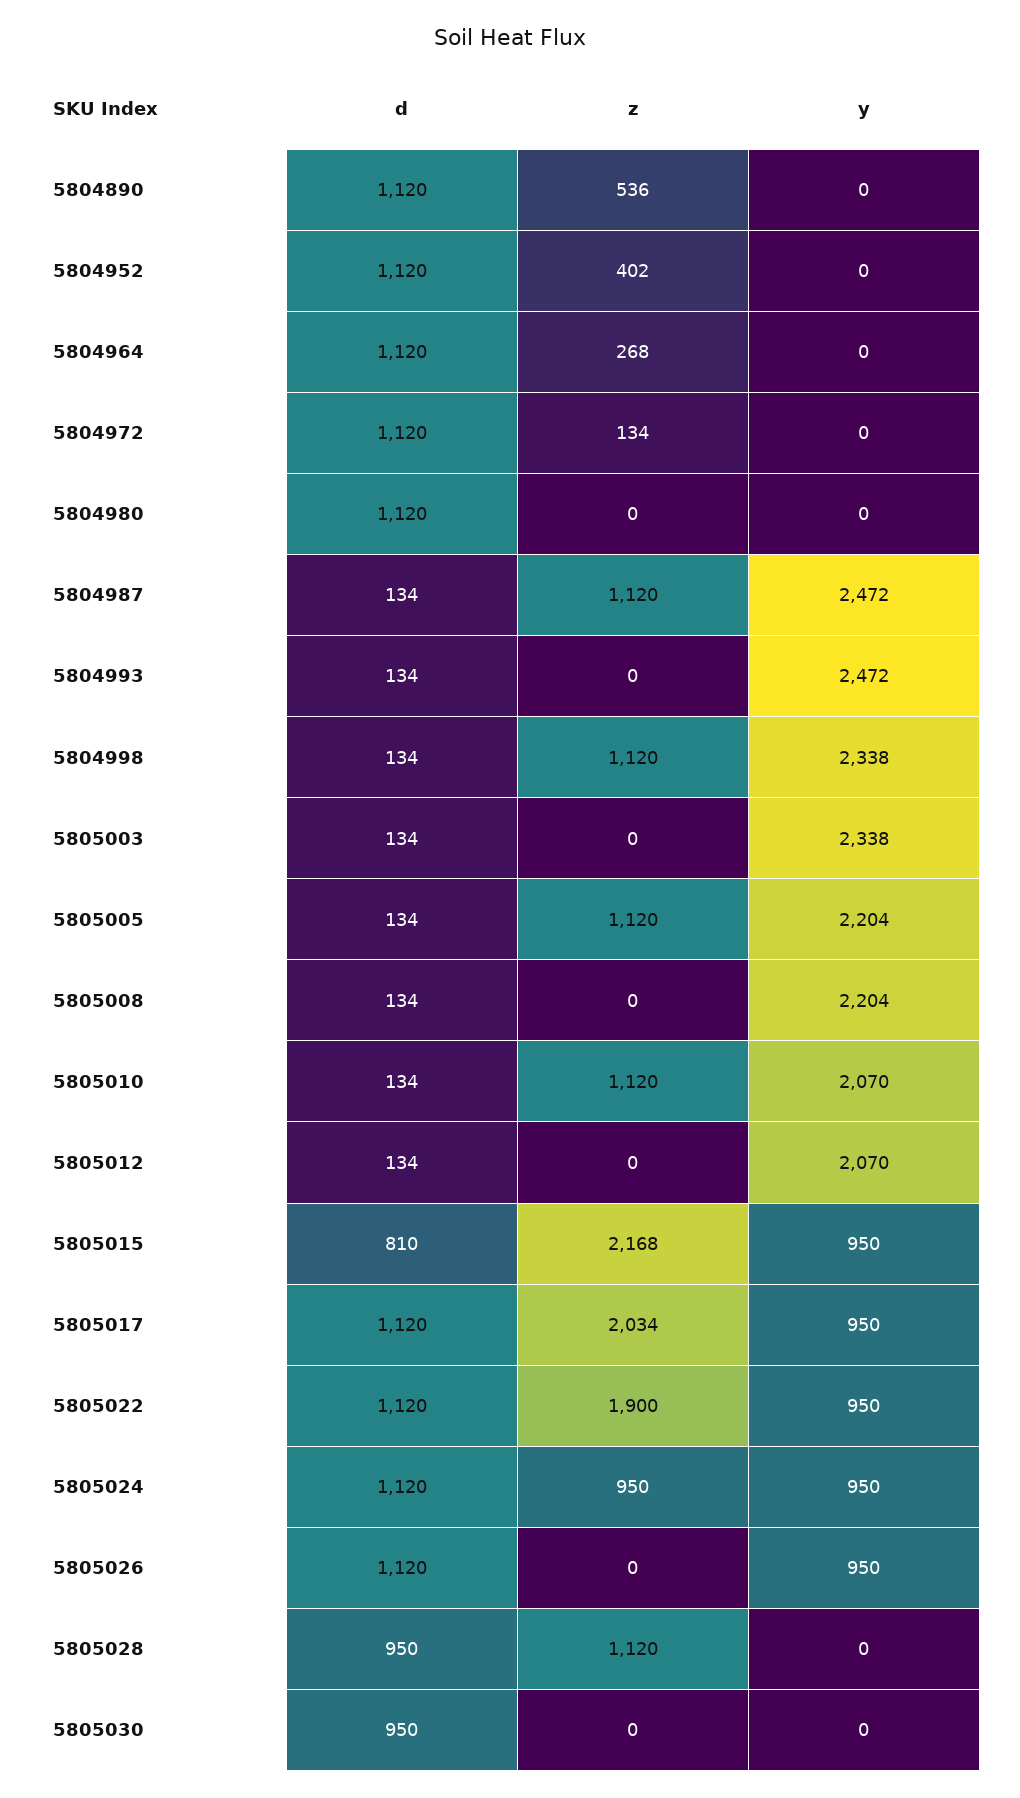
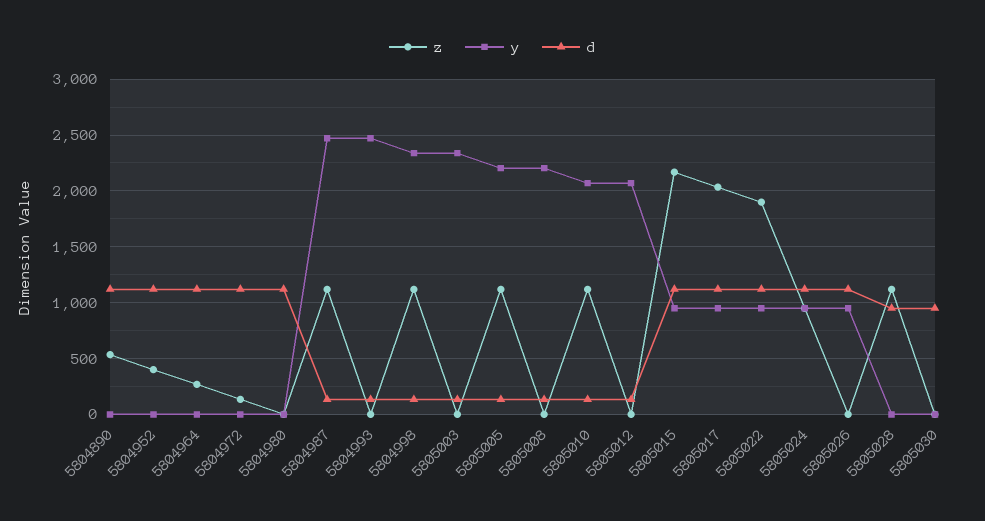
d, 5805015: 810 -> 1100

